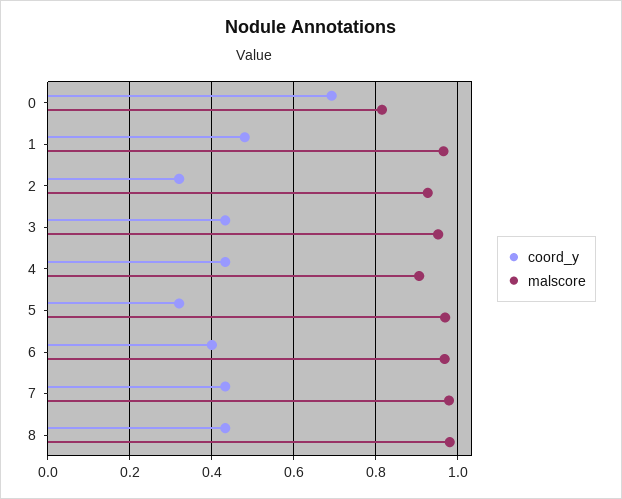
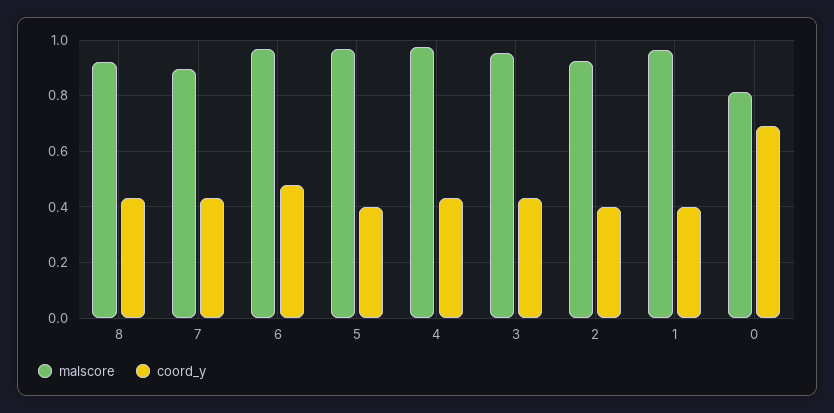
coord_y, 1: 0.48 -> 0.4
coord_y, 2: 0.32 -> 0.4
malscore, 4: 0.9 -> 0.975
coord_y, 5: 0.32 -> 0.4
coord_y, 6: 0.4 -> 0.475
malscore, 7: 0.98 -> 0.9
malscore, 8: 0.98 -> 0.925

